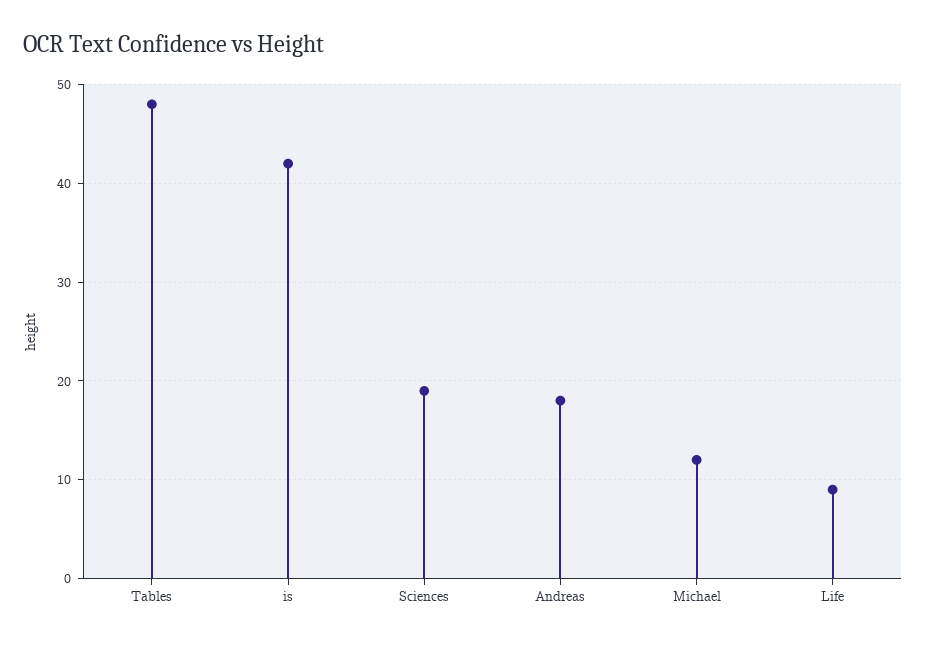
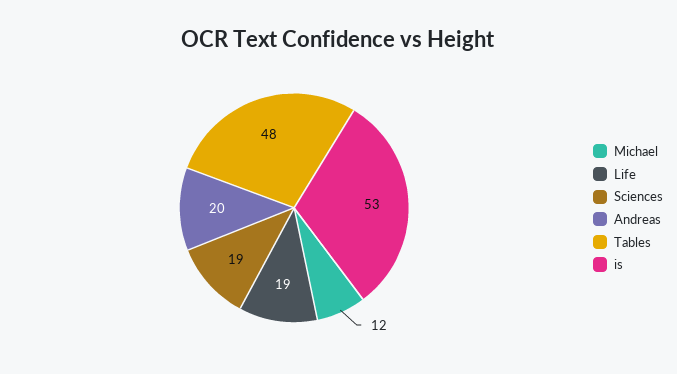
is: 42 -> 53
Andreas: 18 -> 20
Life: 9 -> 19

